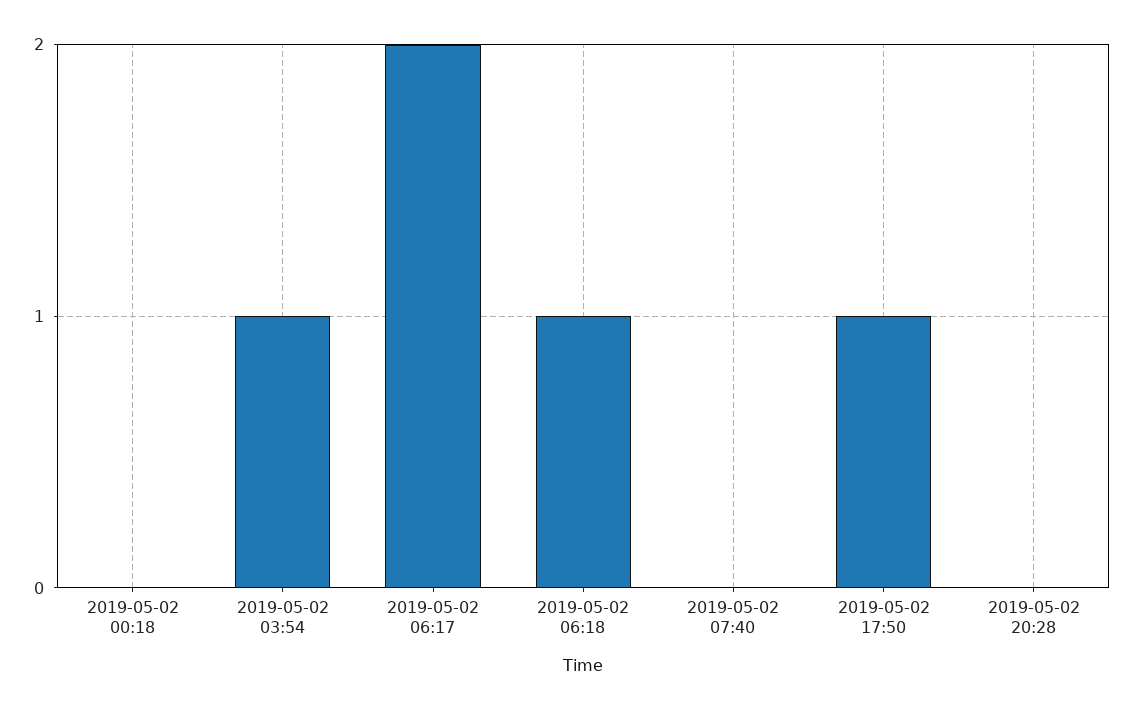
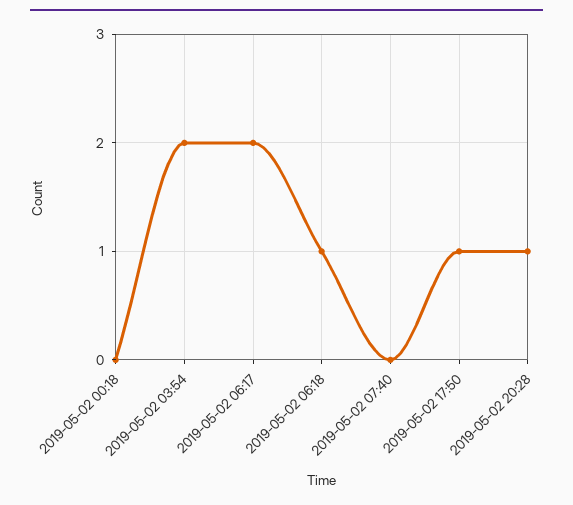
2019-05-02 03:54: 1 -> 2
2019-05-02 20:28: 0 -> 1

